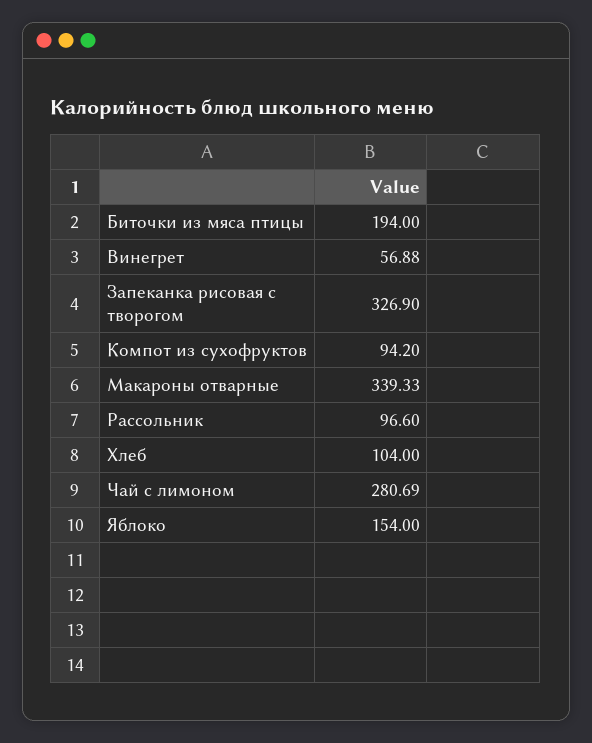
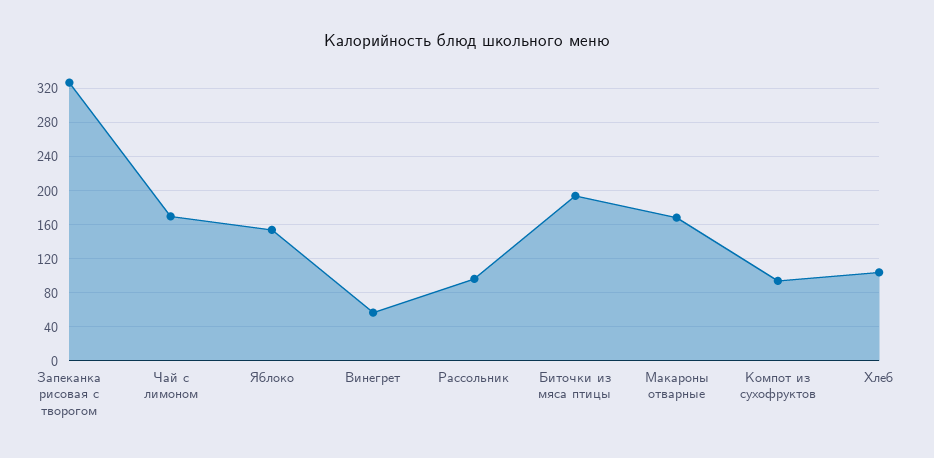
Макароны отварные: 339.33 -> 170
Чай с лимоном: 280.69 -> 170

